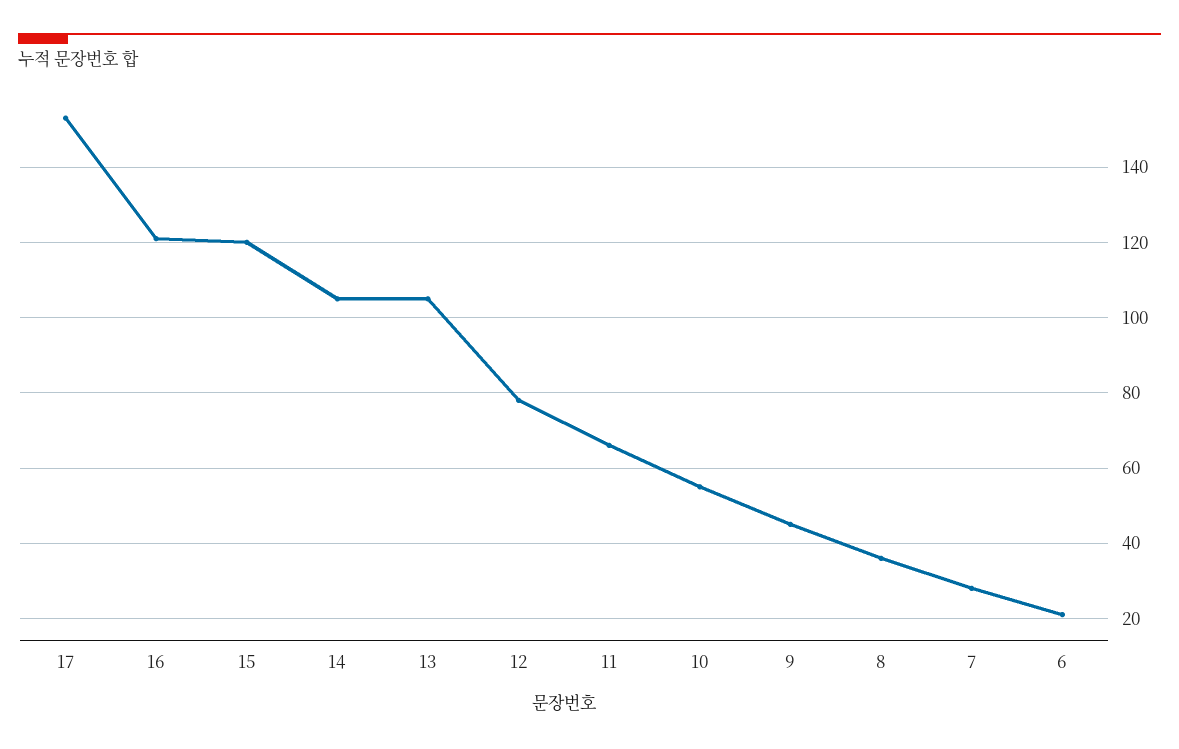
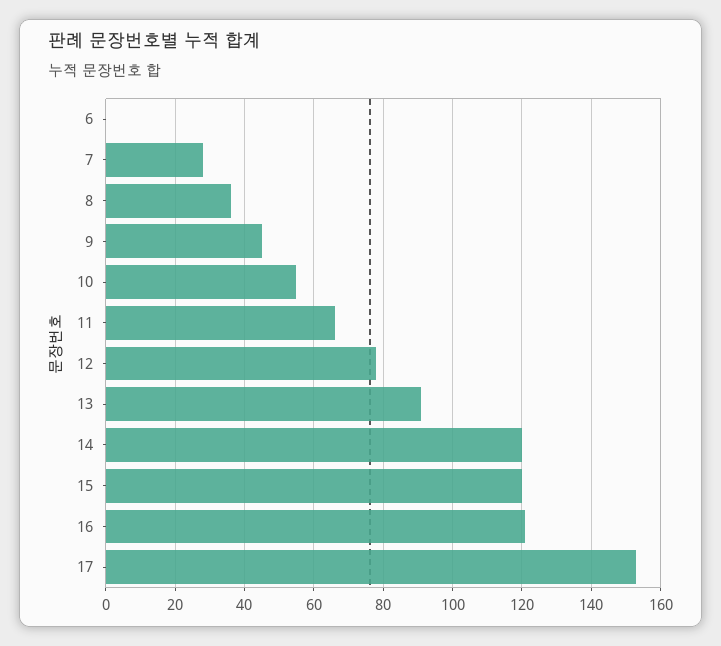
14: 105 -> 120
13: 105 -> 90
6: 20 -> 0

